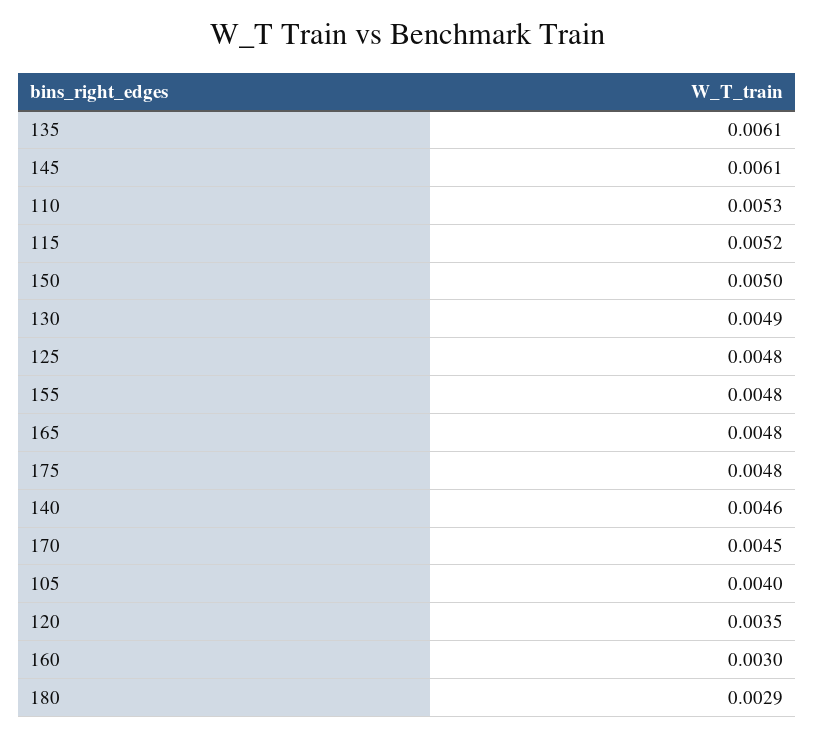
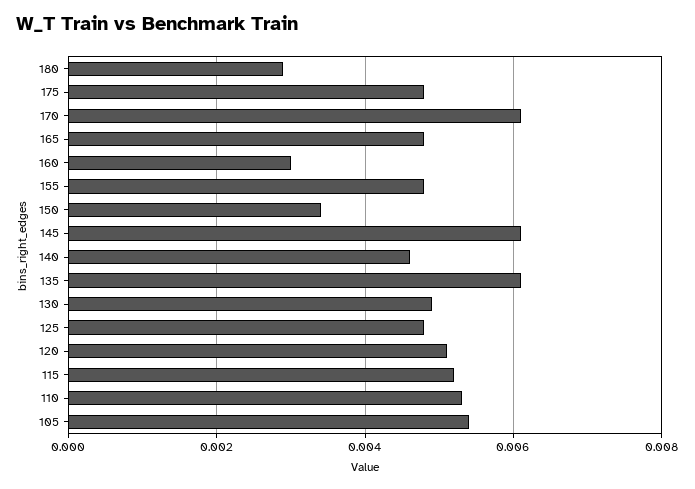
150: 0.005 -> 0.0035
170: 0.0045 -> 0.006
105: 0.004 -> 0.0055
120: 0.0035 -> 0.005

